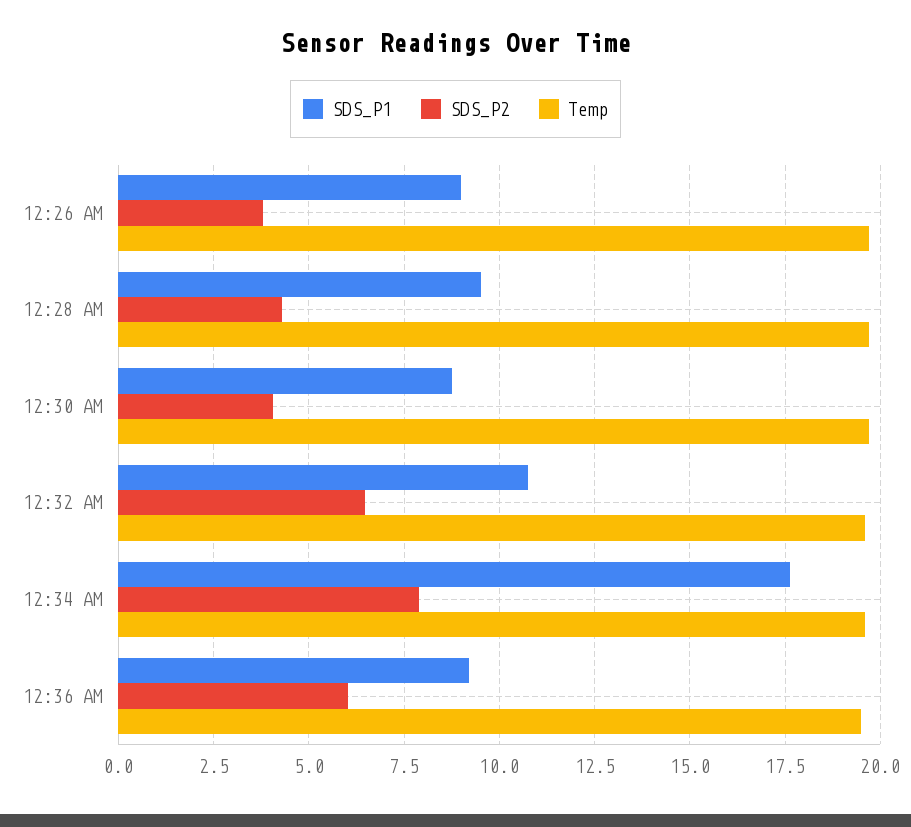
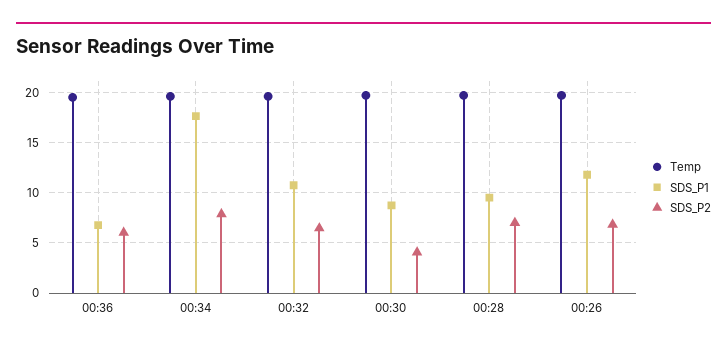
SDS_P1, 12:26 AM: 9 -> 12
SDS_P2, 12:26 AM: 3.75 -> 7
SDS_P2, 12:28 AM: 4.25 -> 7
SDS_P1, 12:36 AM: 9.25 -> 7

